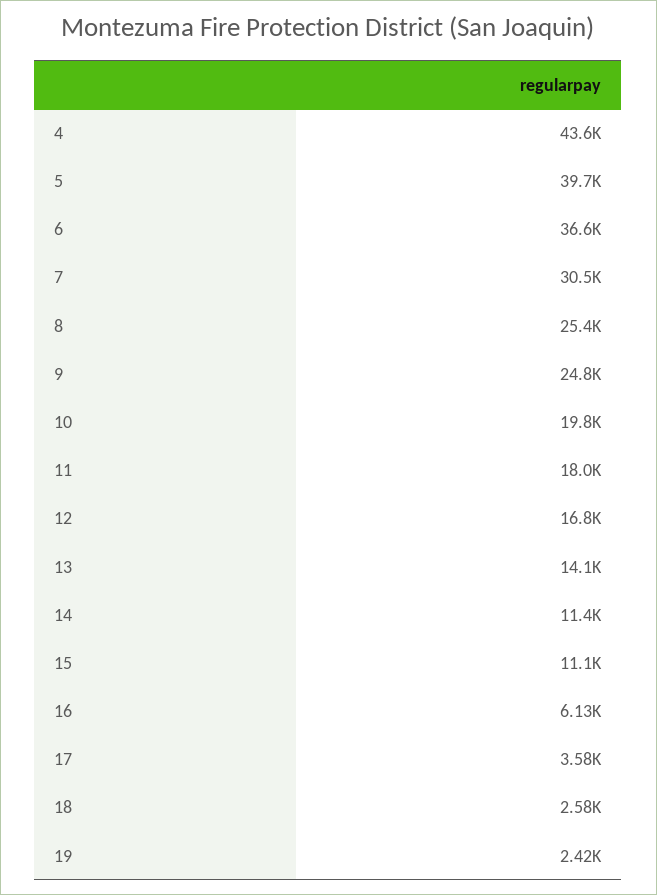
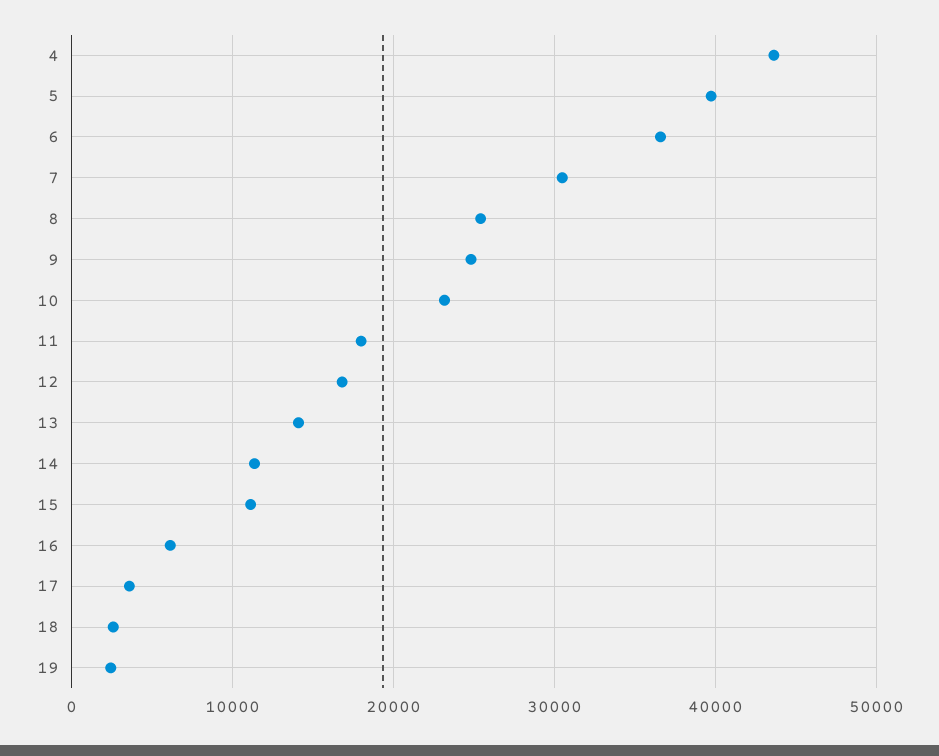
10: 19800 -> 23000

